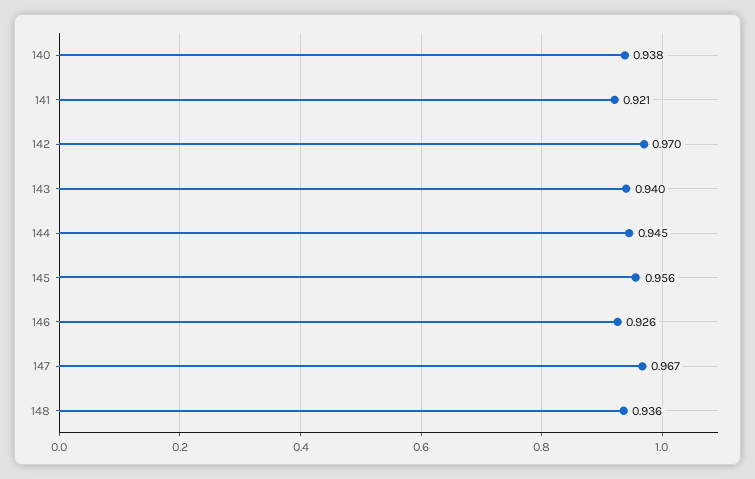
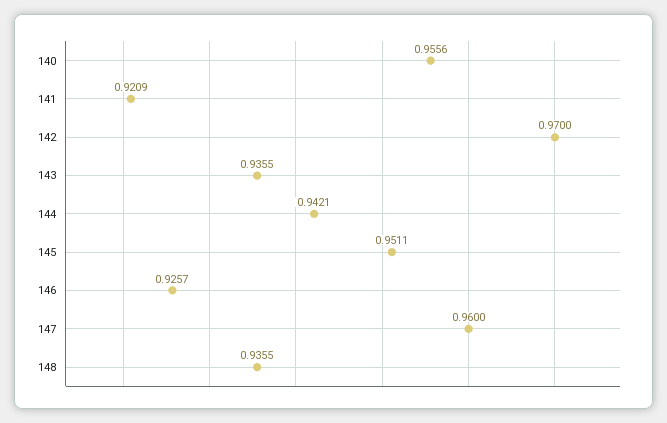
140: 0.938 -> 0.9556
143: 0.94 -> 0.9355
144: 0.945 -> 0.9421
145: 0.956 -> 0.9511
147: 0.967 -> 0.96

